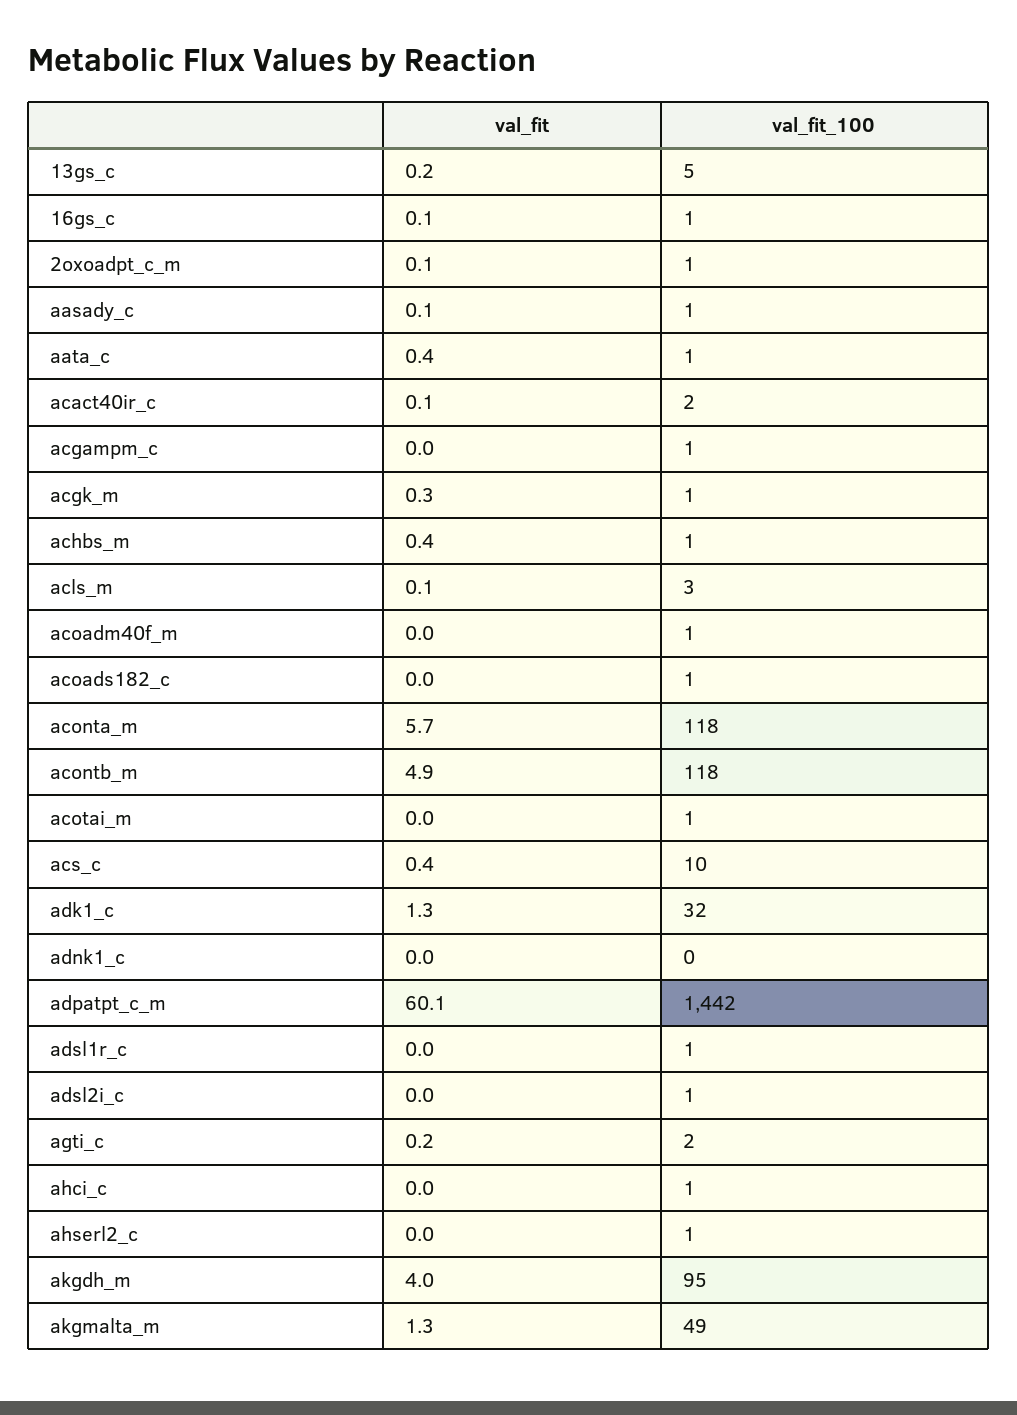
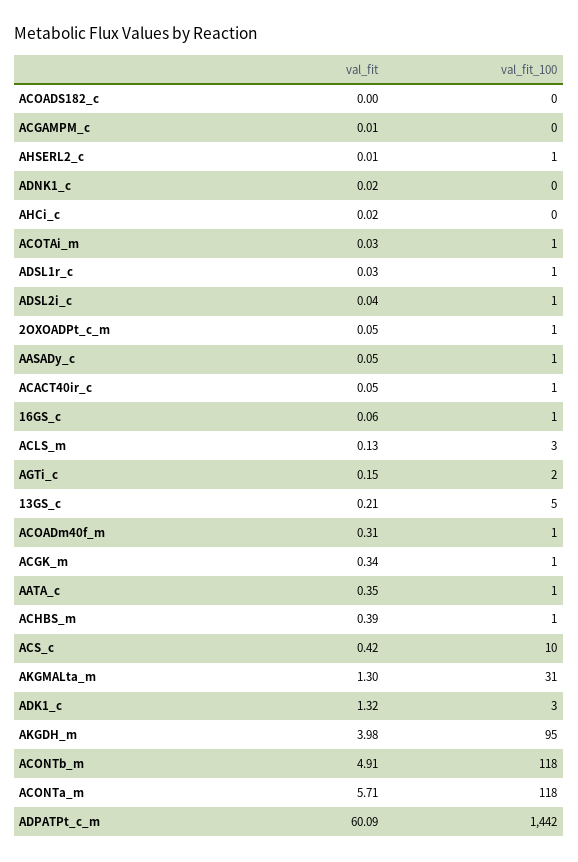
val_fit_100, acact40ir_c: 2 -> 1
val_fit_100, acgampm_c: 1 -> 0
val_fit, acoadm40f_m: 0 -> 0.31
val_fit_100, acoads182_c: 1 -> 0
val_fit_100, adk1_c: 32 -> 3
val_fit_100, ahci_c: 1 -> 0
val_fit_100, akgmalta_m: 49 -> 31

